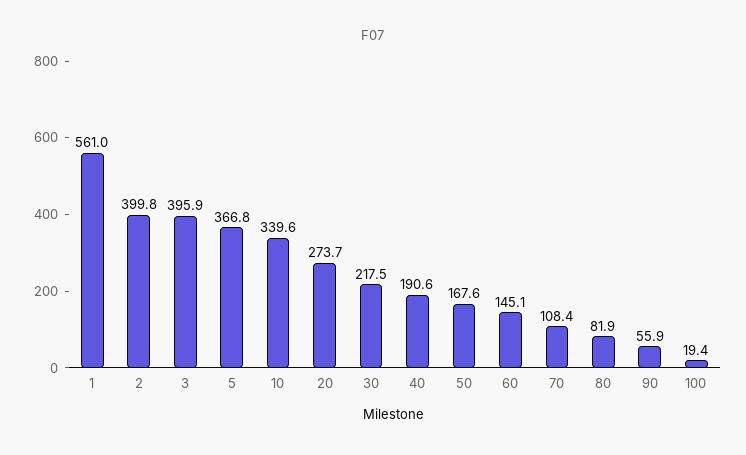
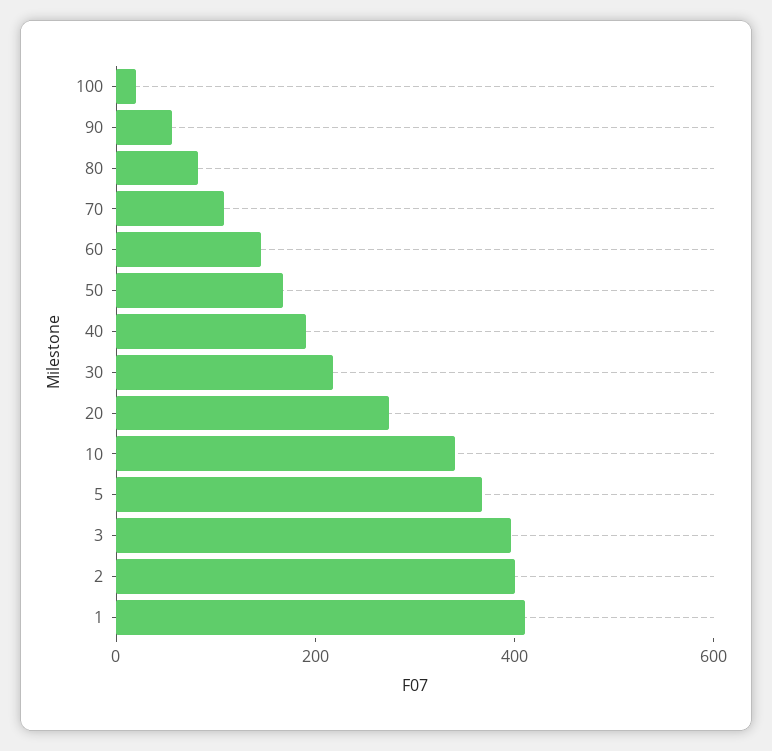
1: 561 -> 400

